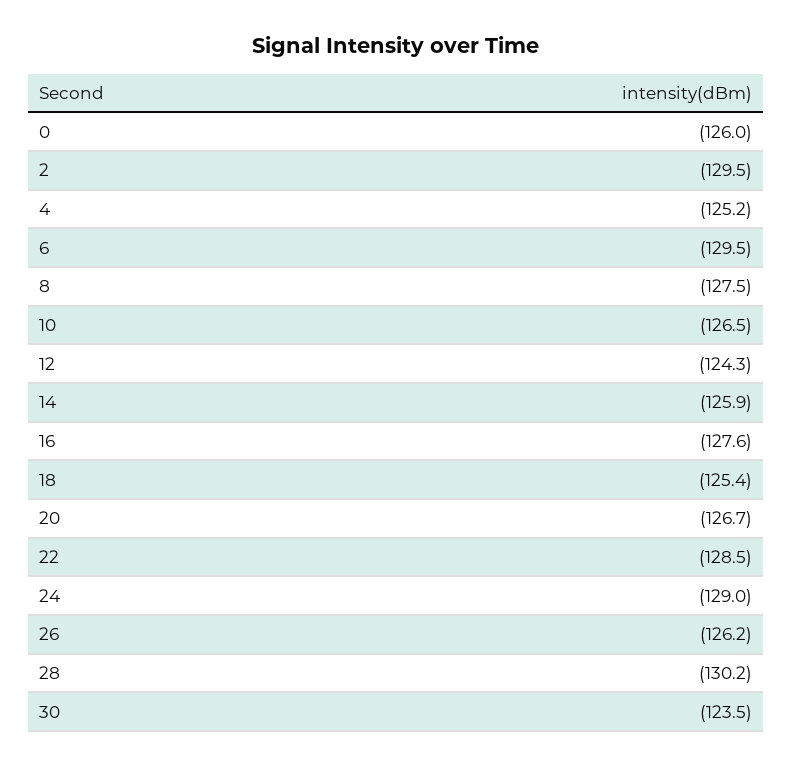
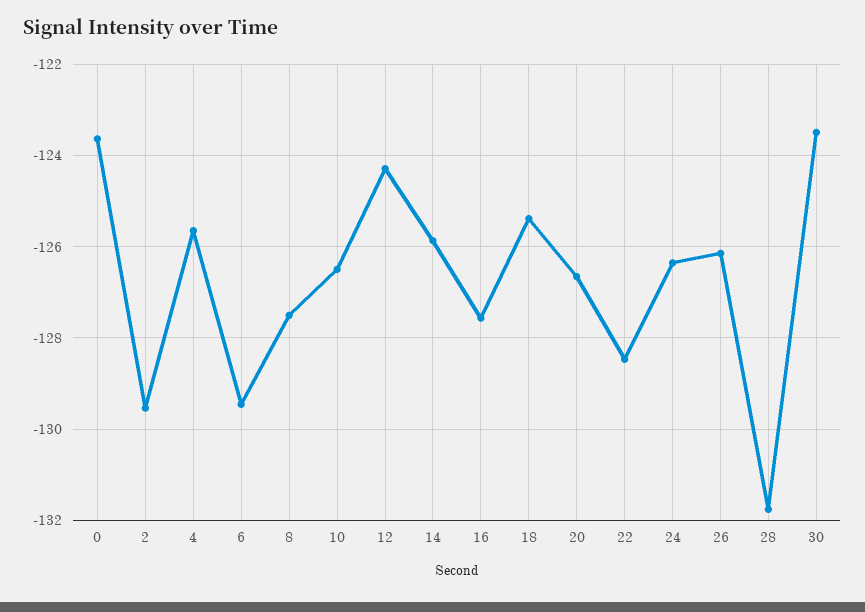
0: -126 -> -123.6
4: -125.2 -> -125.6
24: -129 -> -126.4
28: -130.2 -> -131.8

